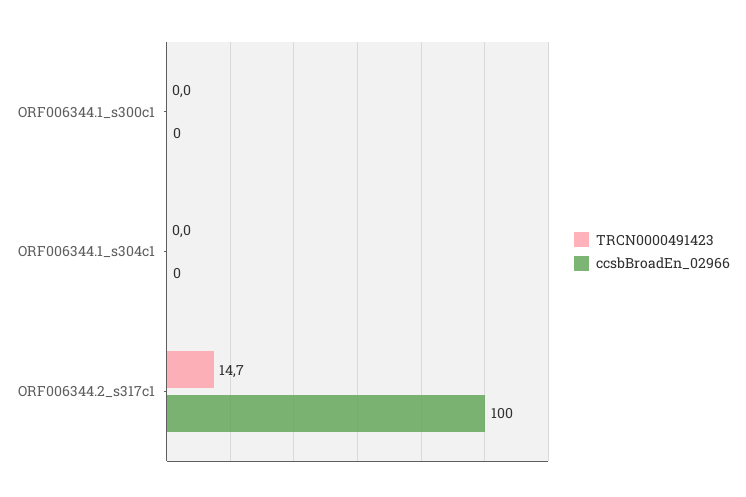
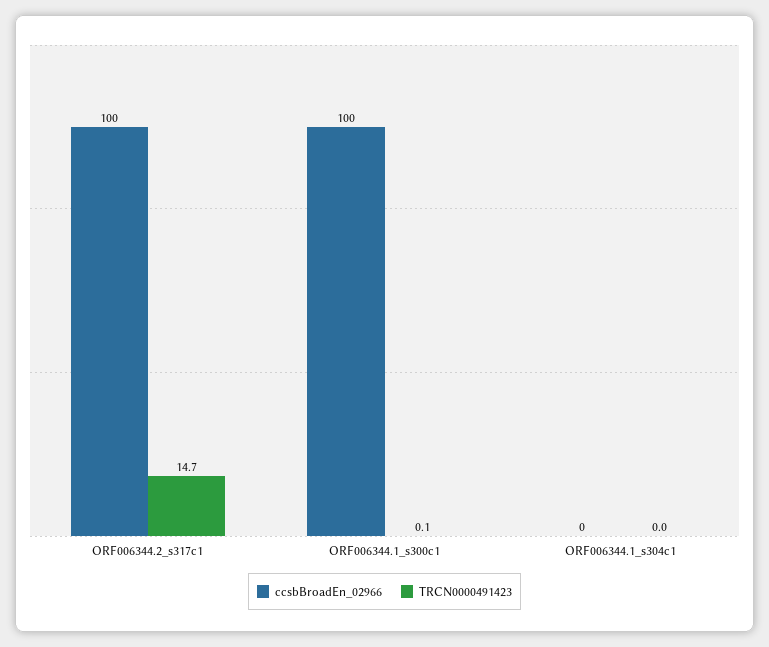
TRCN0000491423, ORF006344.1_s300c1: 0 -> 0.1
ccsbBroadEn_02966, ORF006344.1_s300c1: 0 -> 100

